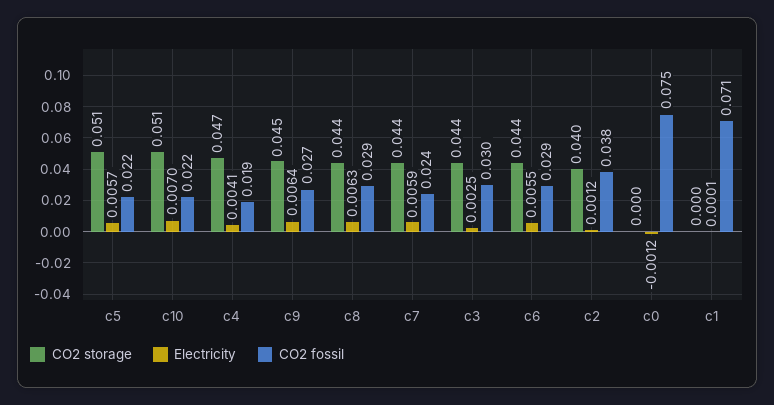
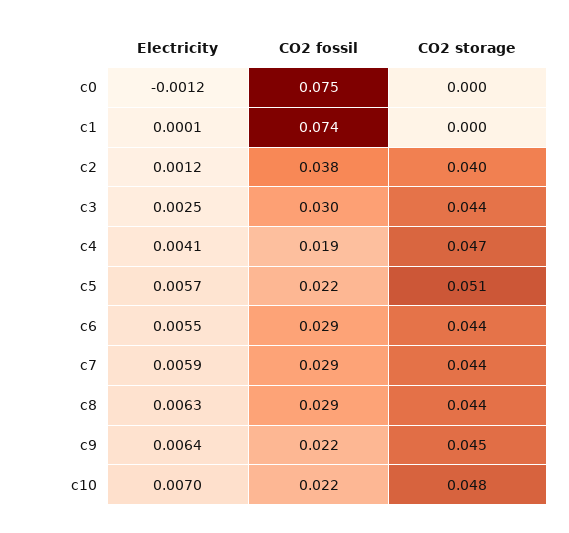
CO2 storage, c10: 0.051 -> 0.048
CO2 fossil, c9: 0.027 -> 0.022
CO2 fossil, c7: 0.024 -> 0.029
CO2 fossil, c1: 0.071 -> 0.074

